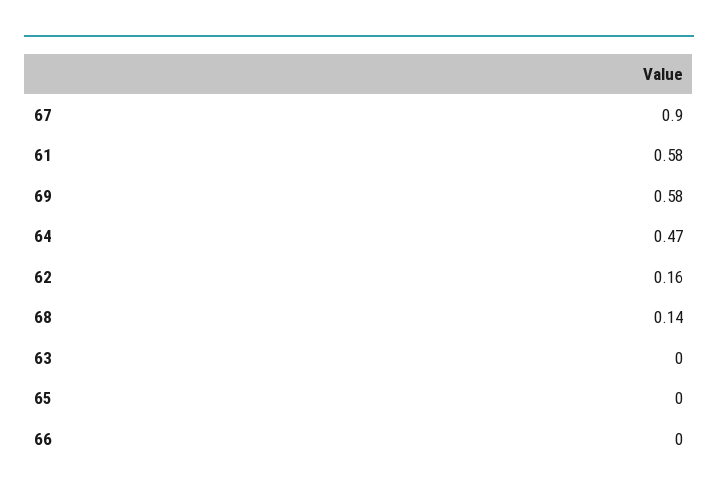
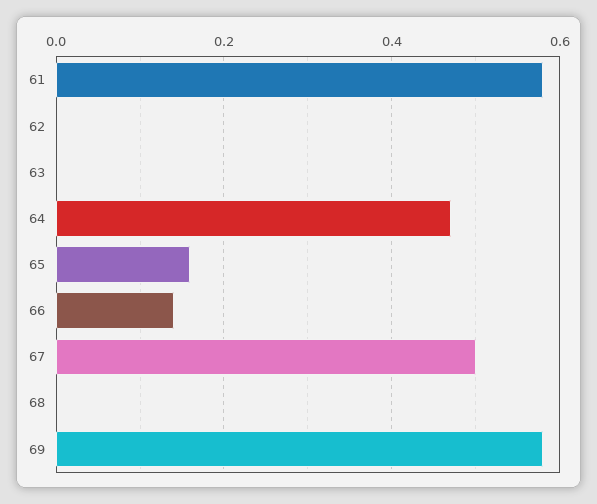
67: 0.9 -> 0.5
62: 0.16 -> 0
68: 0.14 -> 0
65: 0 -> 0.15
66: 0 -> 0.15

